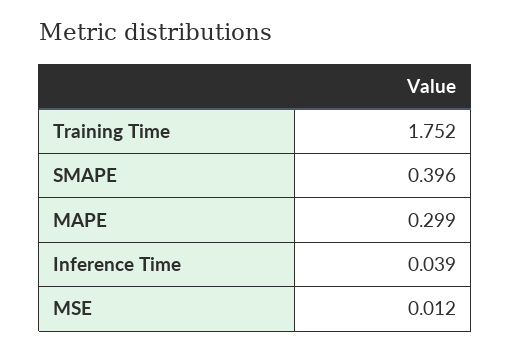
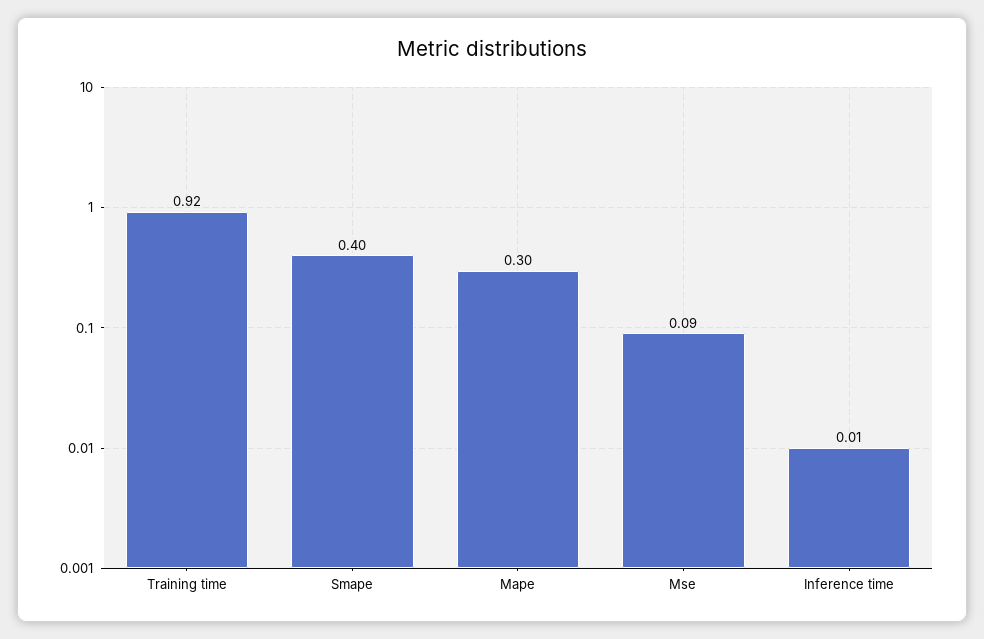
Training Time: 1.752 -> 0.92
Inference Time: 0.039 -> 0.01
MSE: 0.012 -> 0.09

